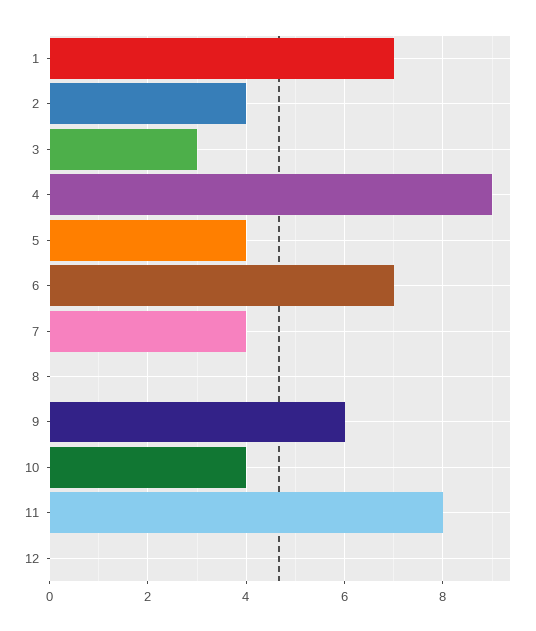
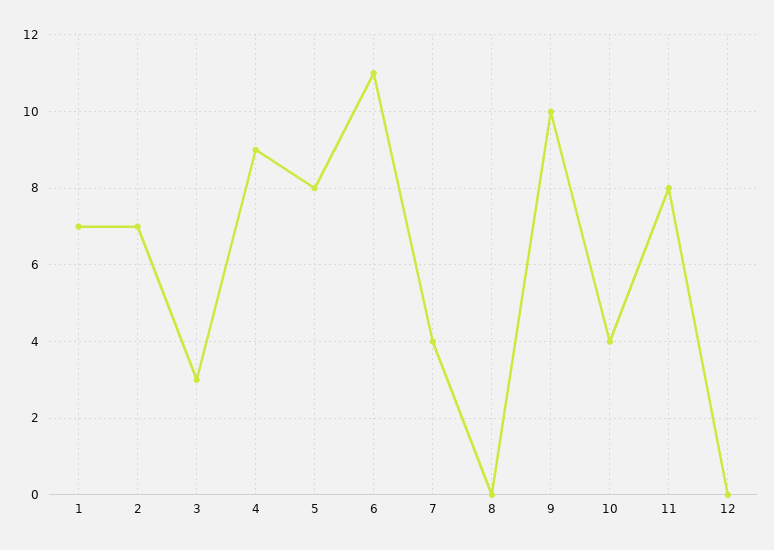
2: 4 -> 7
5: 4 -> 8
6: 7 -> 11
9: 6 -> 10

